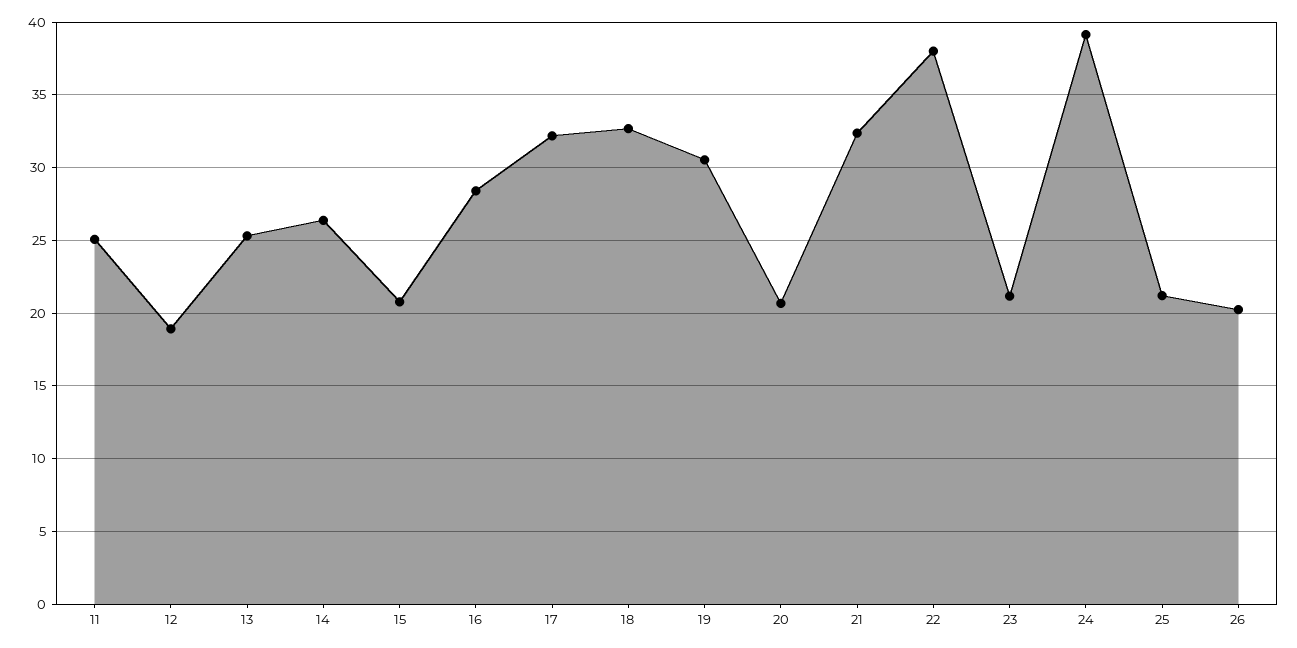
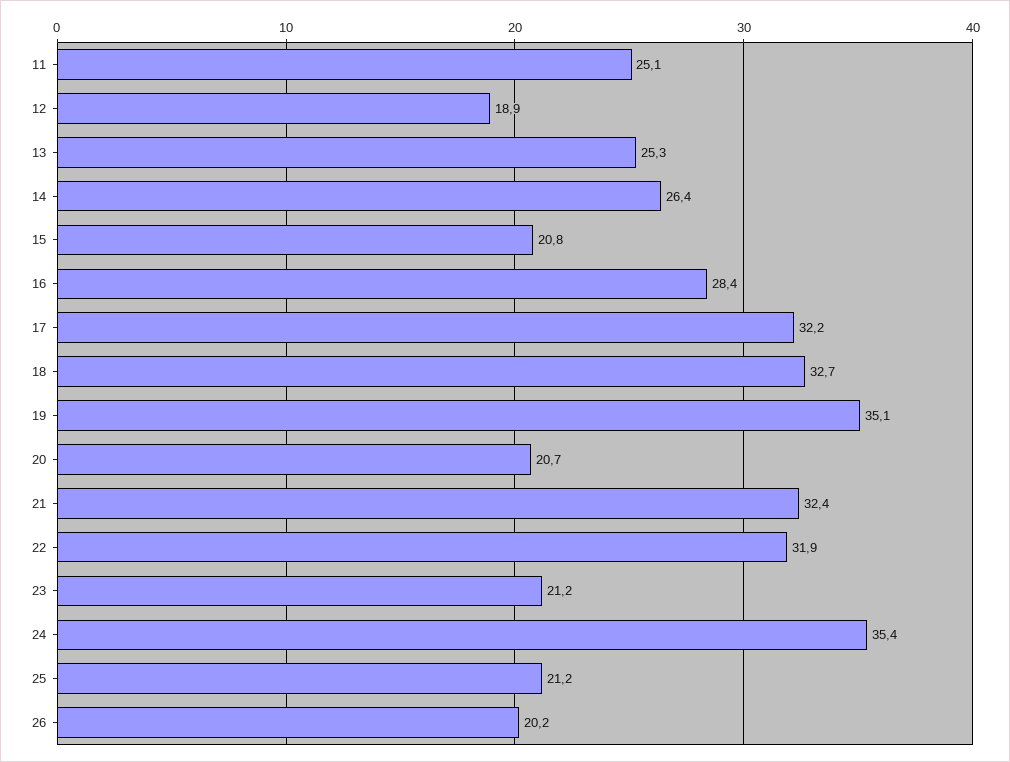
19: 30.5 -> 35.1
22: 38 -> 31.9
24: 39 -> 35.4

